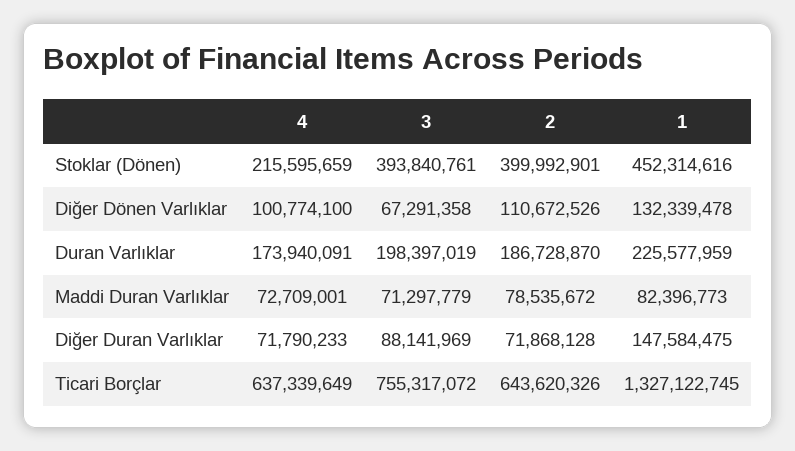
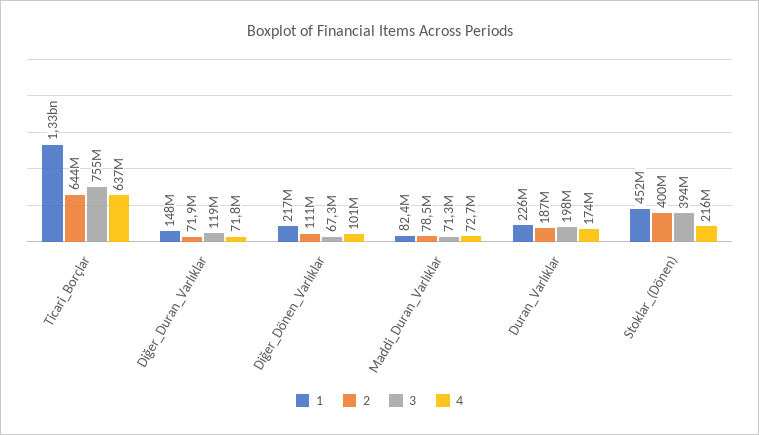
1, Diğer Dönen Varlıklar: 132339478 -> 217000000
3, Diğer Duran Varlıklar: 88141969 -> 119000000

